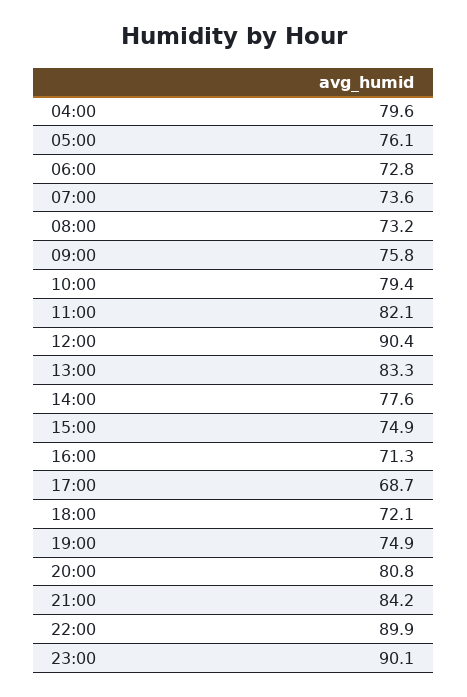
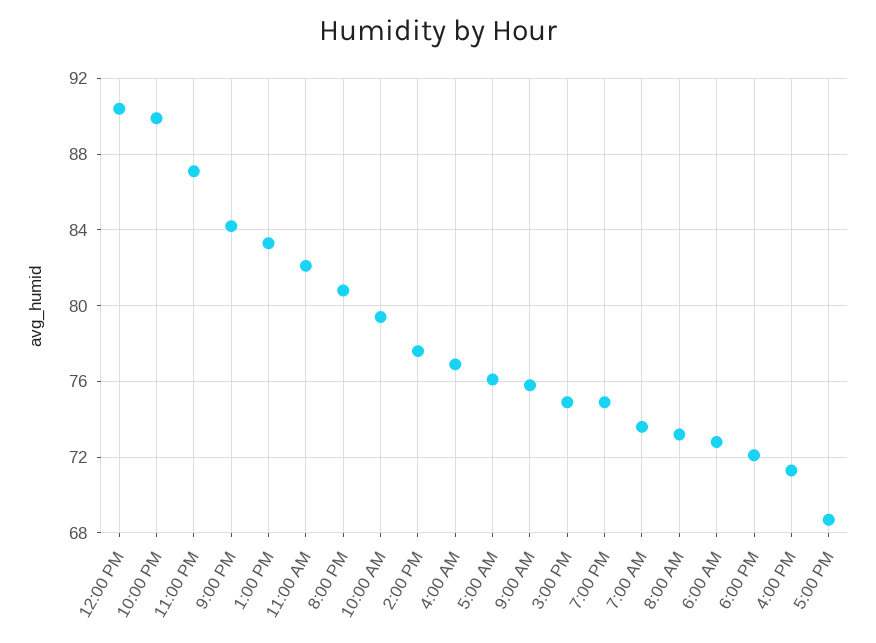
04:00: 79.6 -> 77
23:00: 90.1 -> 87

